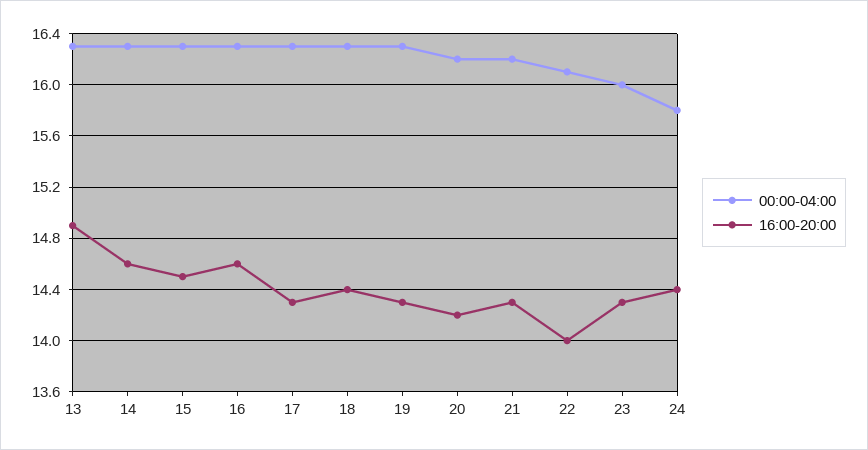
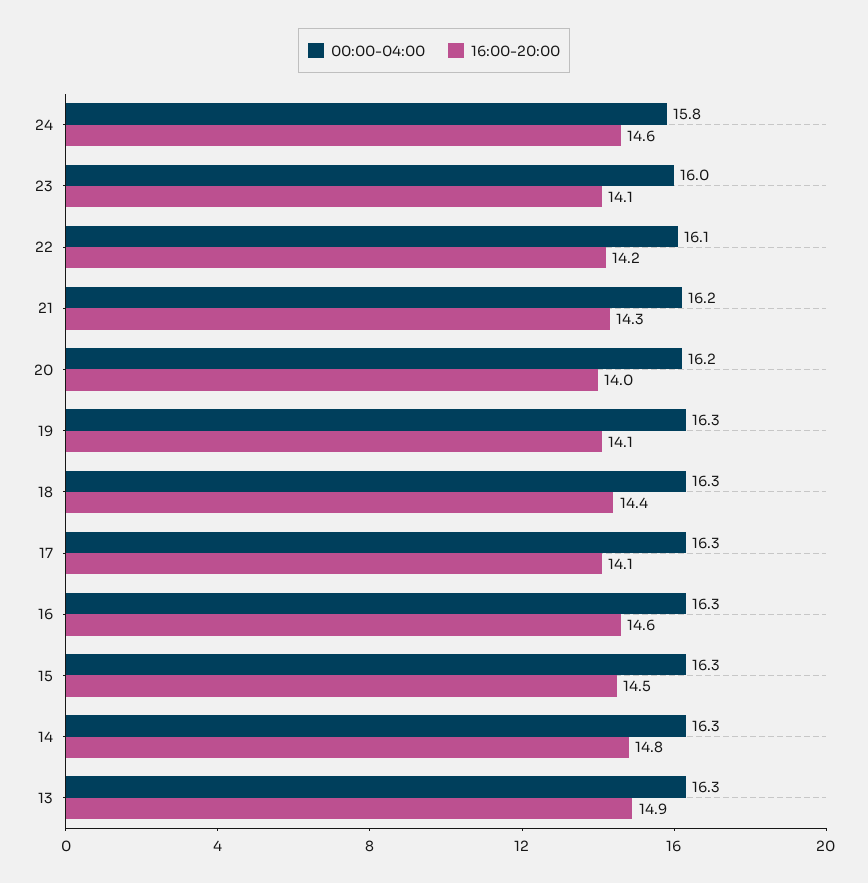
16:00-20:00, 14: 14.6 -> 14.8
16:00-20:00, 17: 14.3 -> 14.1
16:00-20:00, 19: 14.3 -> 14.1
16:00-20:00, 20: 14.2 -> 14
16:00-20:00, 22: 14 -> 14.2
16:00-20:00, 23: 14.3 -> 14.1
16:00-20:00, 24: 14.4 -> 14.6

